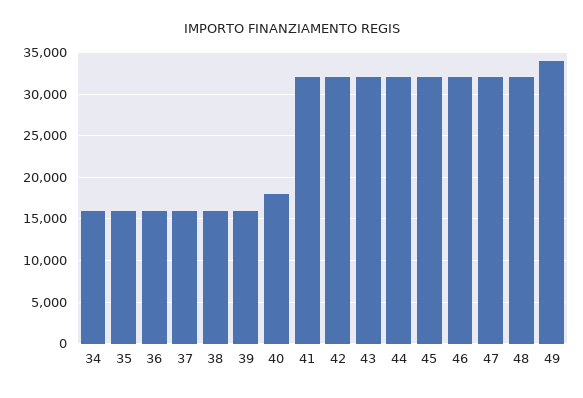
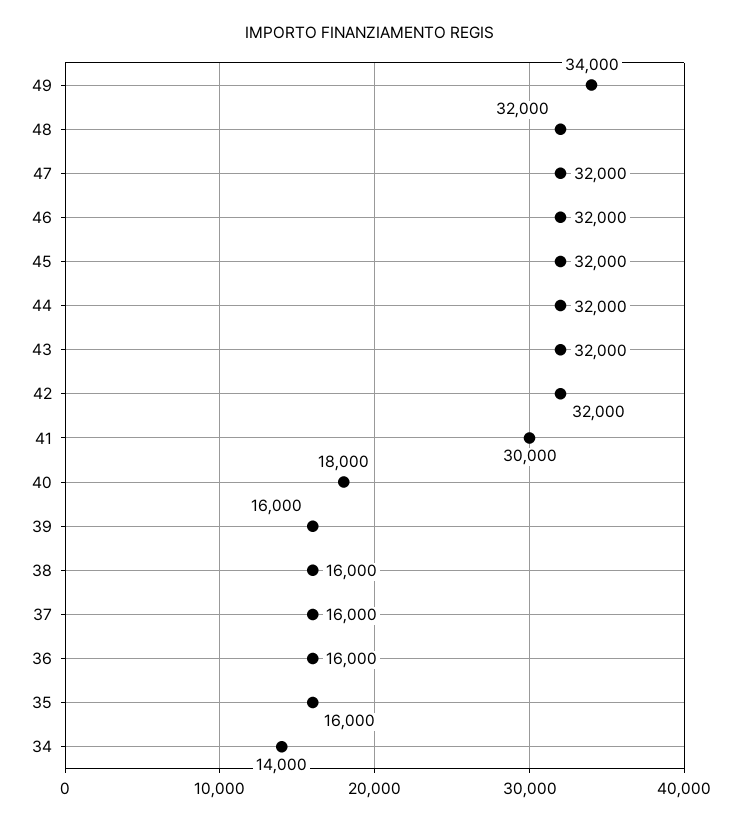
34: 16000 -> 14000
41: 32000 -> 30000

